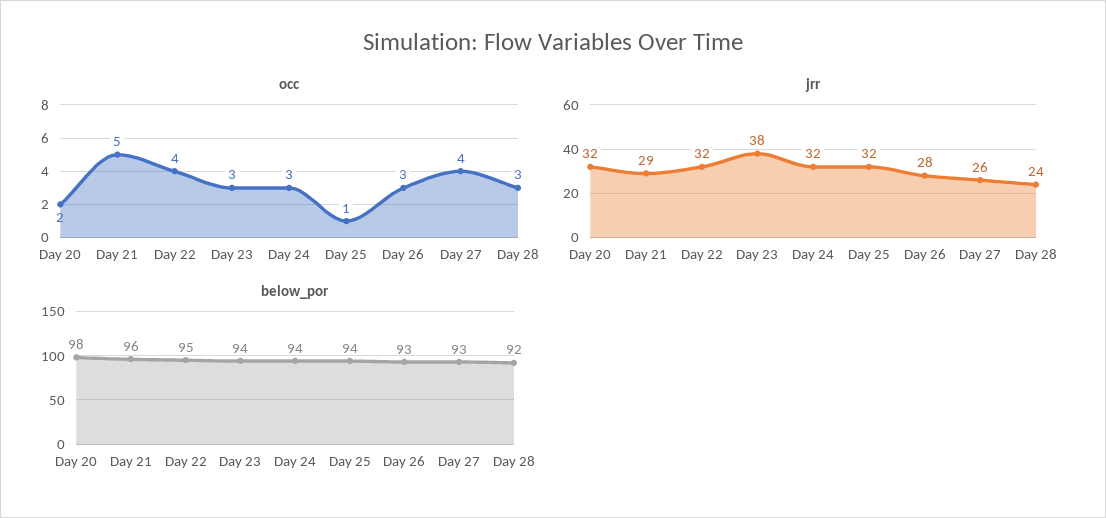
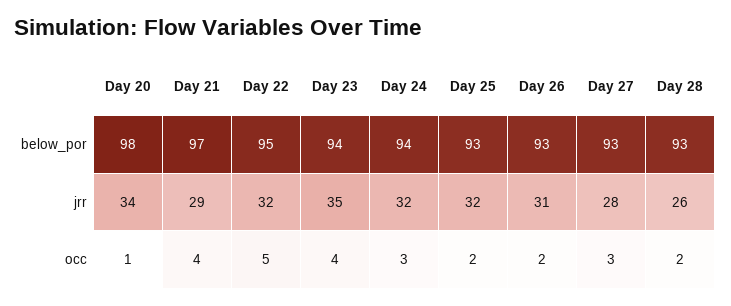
occ, Day 20: 2 -> 1
occ, Day 21: 5 -> 4
occ, Day 22: 4 -> 5
occ, Day 23: 3 -> 4
occ, Day 25: 1 -> 2
occ, Day 26: 3 -> 2
occ, Day 27: 4 -> 3
occ, Day 28: 3 -> 2
jrr, Day 20: 32 -> 34
jrr, Day 23: 38 -> 35
jrr, Day 26: 28 -> 31
jrr, Day 27: 26 -> 28
jrr, Day 28: 24 -> 26
below_por, Day 21: 96 -> 97
below_por, Day 25: 94 -> 93
below_por, Day 28: 92 -> 93

